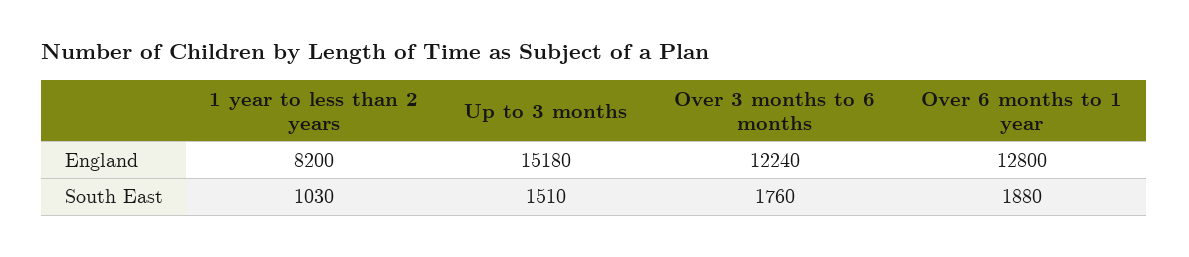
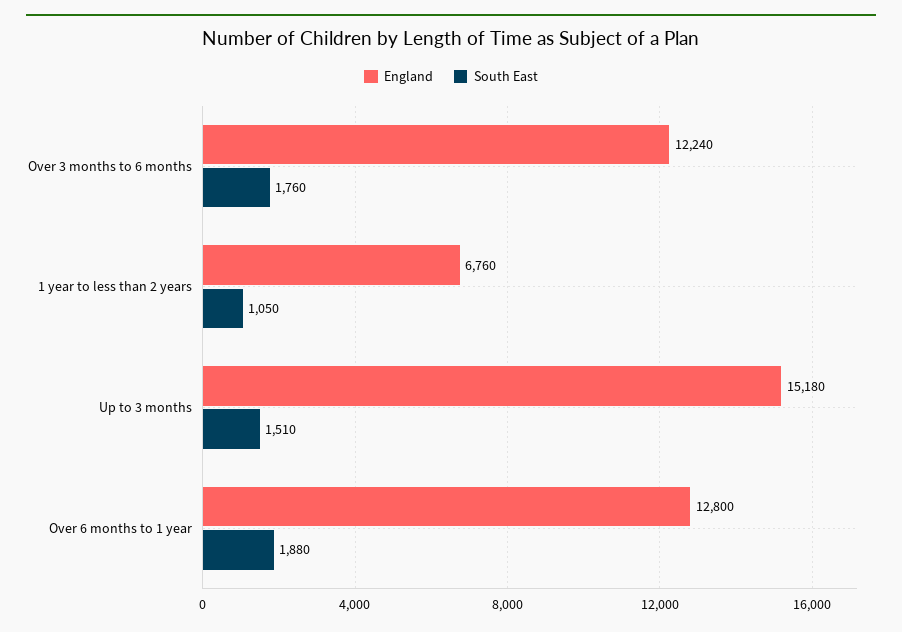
England, 1 year to less than 2 years: 8200 -> 6760
South East, 1 year to less than 2 years: 1030 -> 1050

